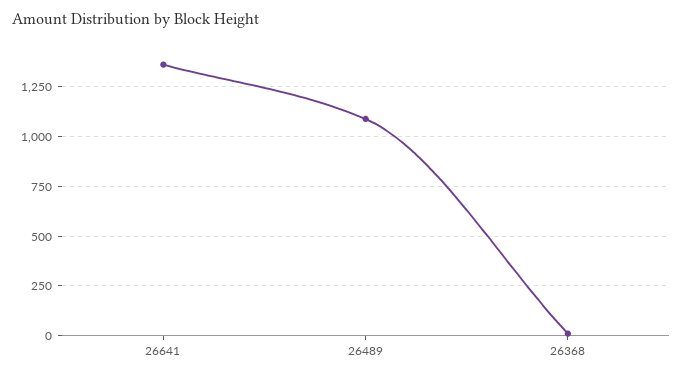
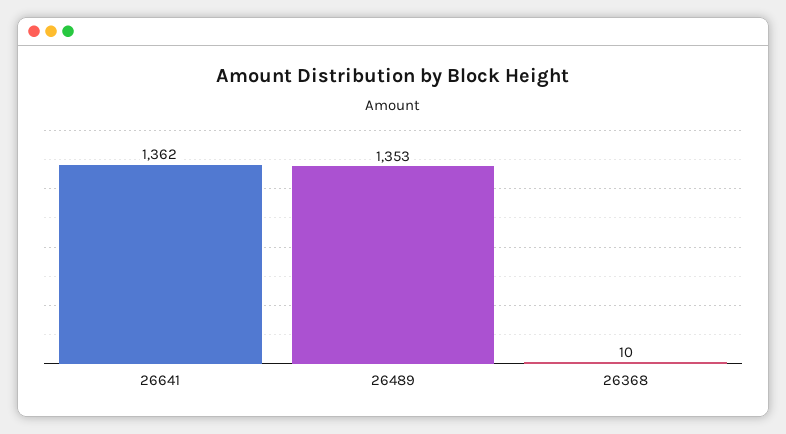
26489: 1100 -> 1353

